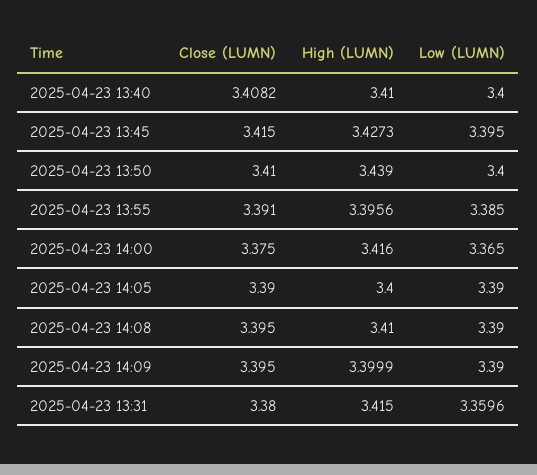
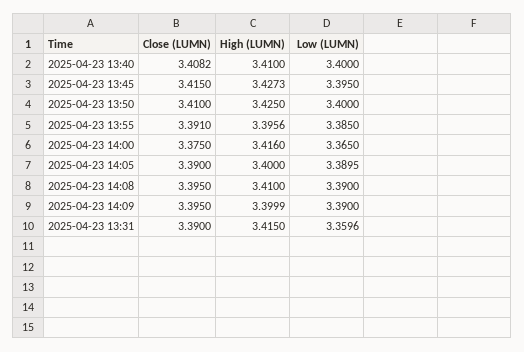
High (LUMN), 2025-04-23 13:50: 3.439 -> 3.425
Low (LUMN), 2025-04-23 14:05: 3.39 -> 3.3895
Close (LUMN), 2025-04-23 13:31: 3.38 -> 3.39

